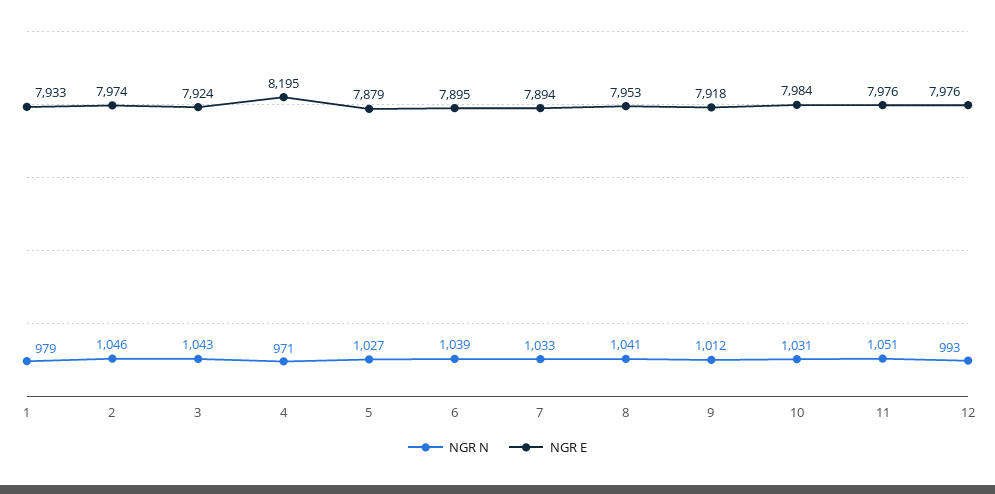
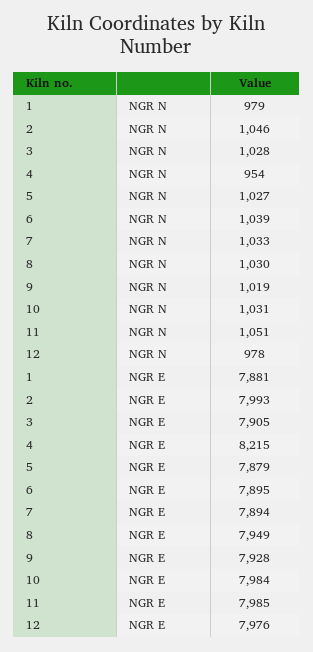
NGR E, 1: 7933 -> 7881
NGR E, 2: 7974 -> 7993
NGR N, 3: 1043 -> 1028
NGR E, 3: 7924 -> 7905
NGR N, 4: 971 -> 954
NGR E, 4: 8195 -> 8215
NGR N, 8: 1041 -> 1030
NGR E, 8: 7953 -> 7949
NGR N, 9: 1012 -> 1019
NGR E, 9: 7918 -> 7928
NGR E, 11: 7976 -> 7985
NGR N, 12: 993 -> 978

